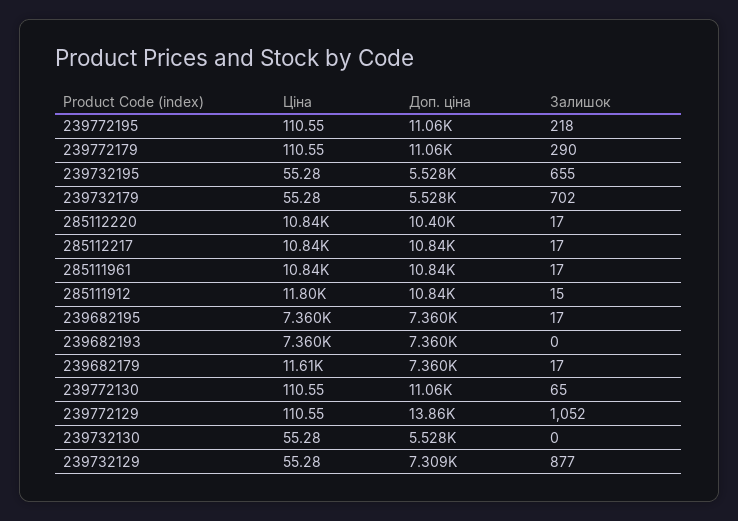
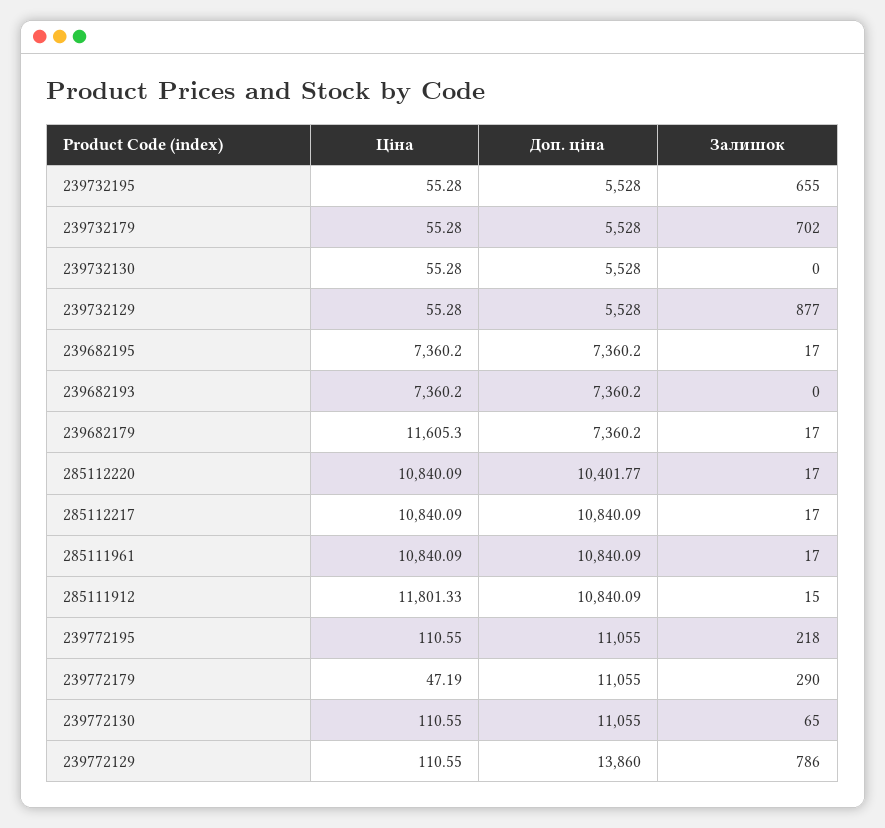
Ціна, 239772179: 110.55 -> 47.19
Залишок, 239772129: 1052 -> 786
Доп. ціна, 239732129: 7309 -> 5528

